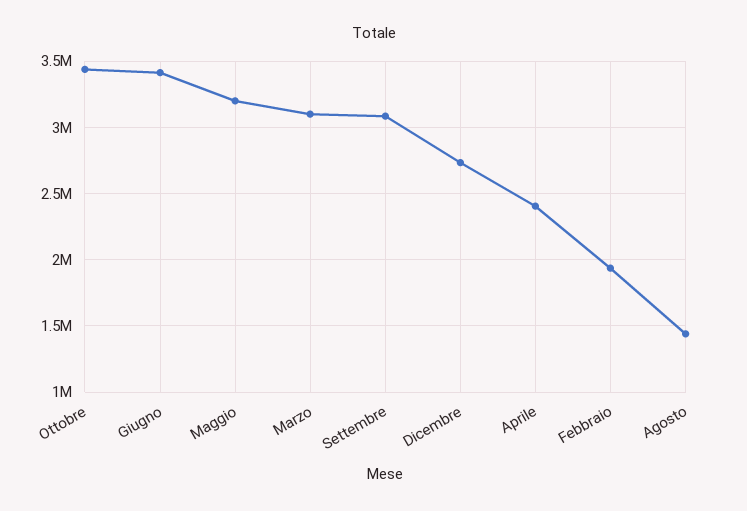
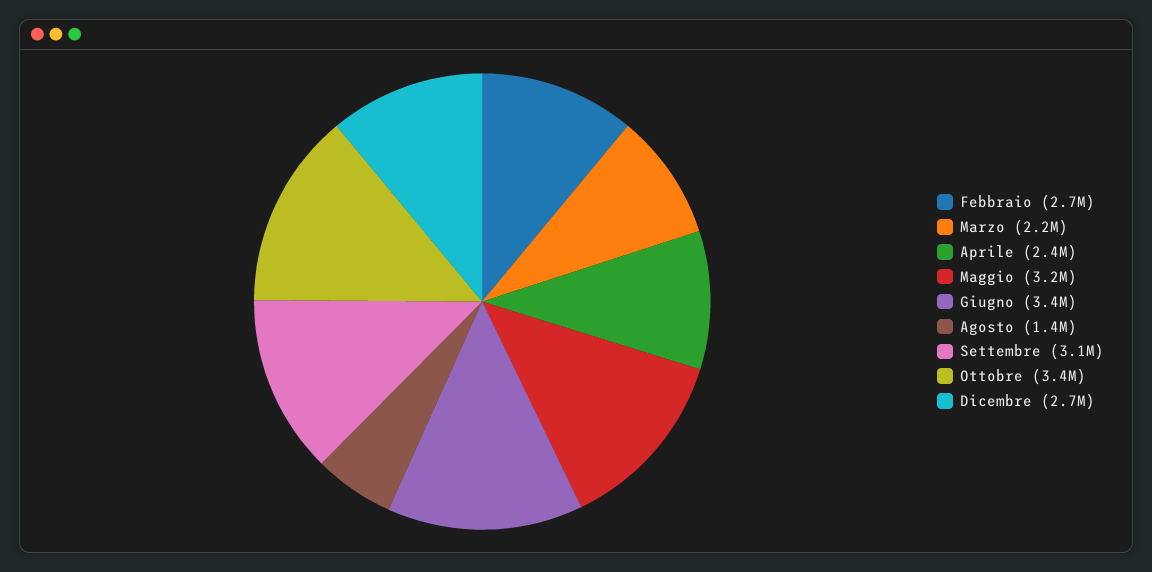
Marzo: 3100000 -> 2200000
Febbraio: 1950000 -> 2700000

